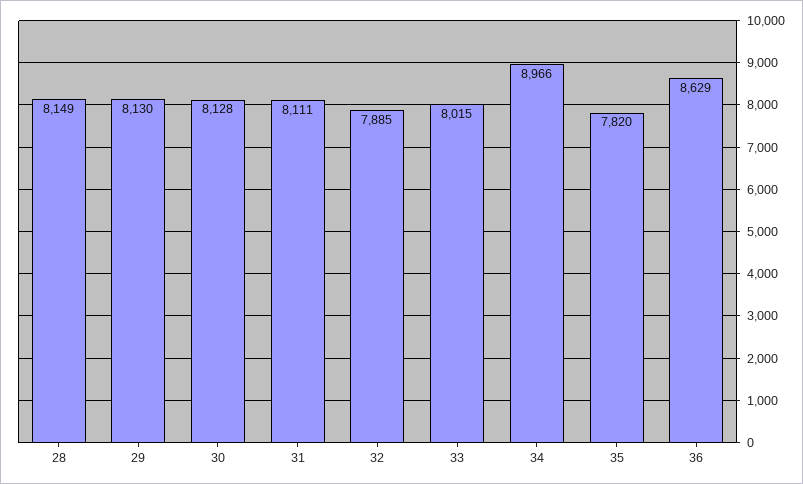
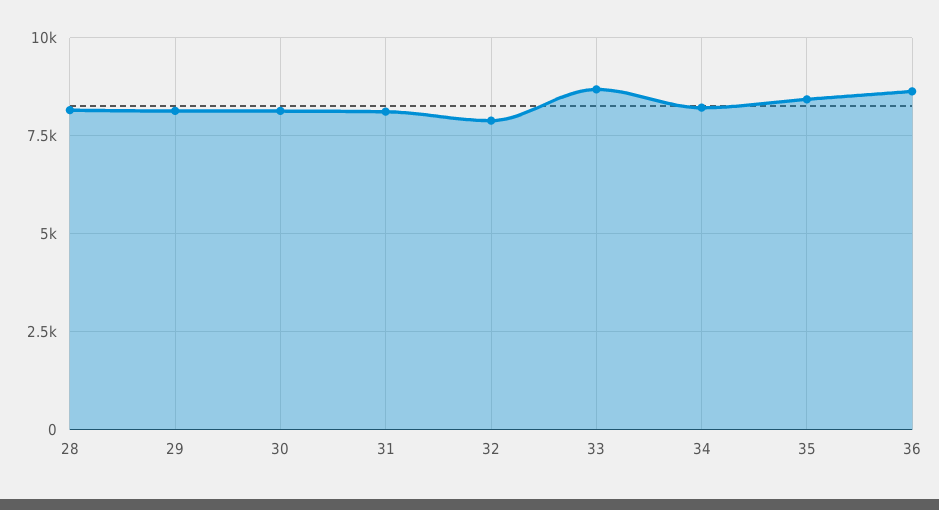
33: 8015 -> 8750
34: 8966 -> 8250
35: 7820 -> 8500

